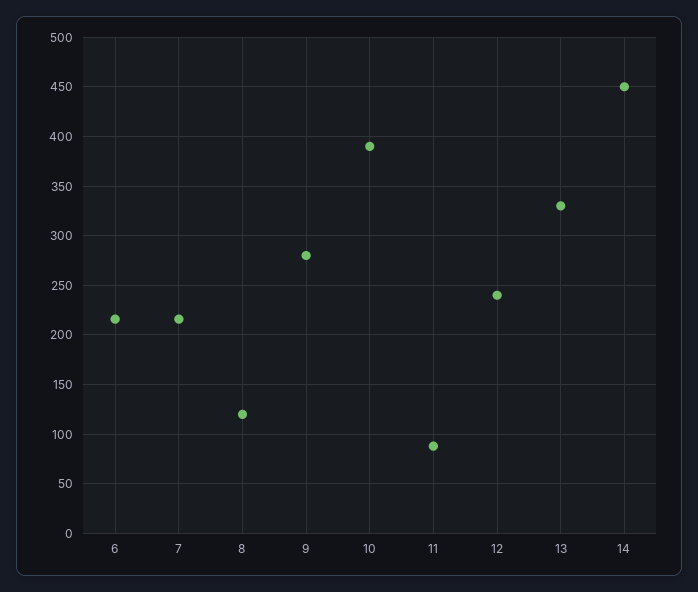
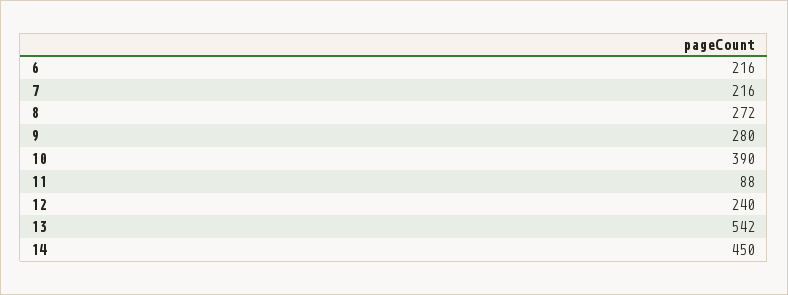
8: 120 -> 272
13: 330 -> 542

